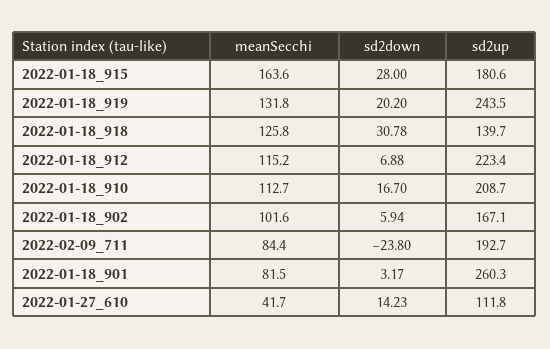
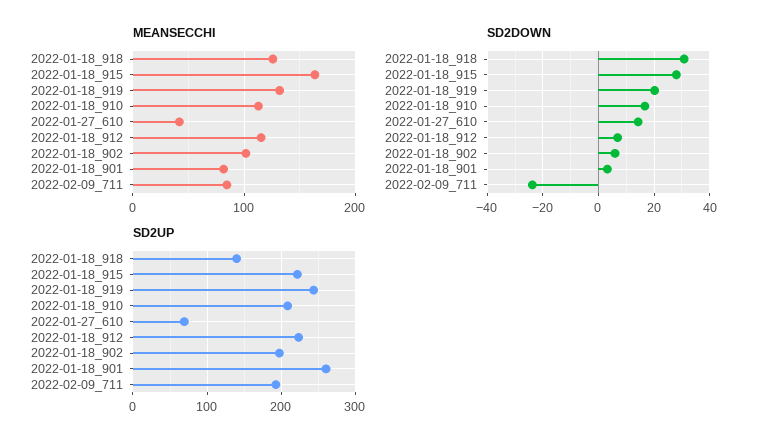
sd2up, 2022-01-18_915: 180.6 -> 220
sd2up, 2022-01-18_902: 167.1 -> 200
sd2up, 2022-01-27_610: 111.8 -> 70

